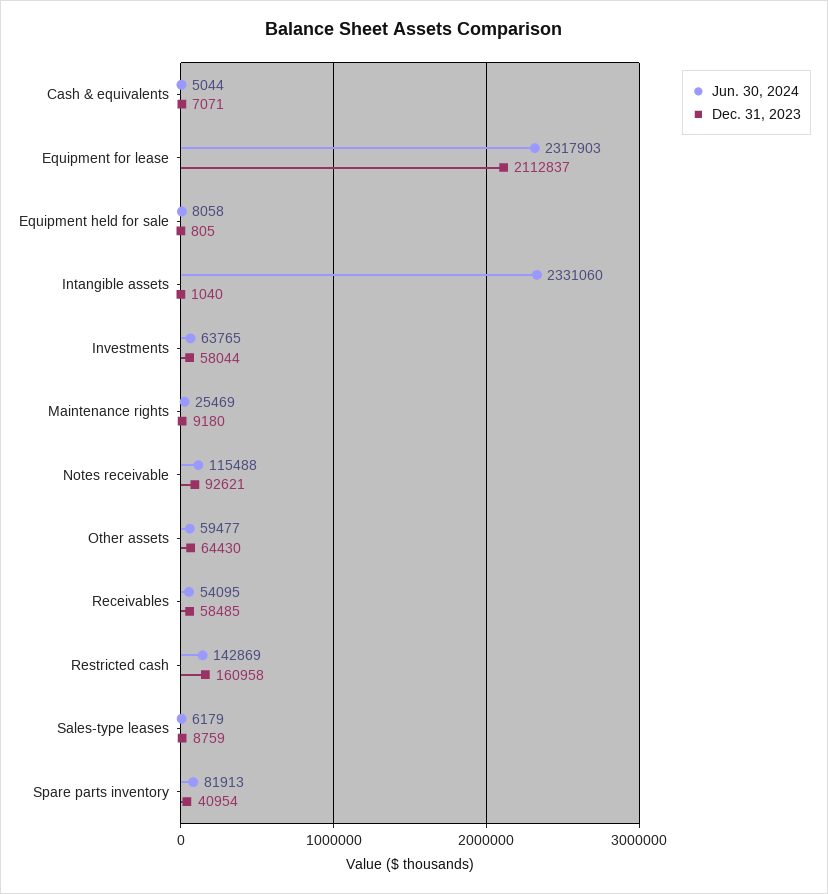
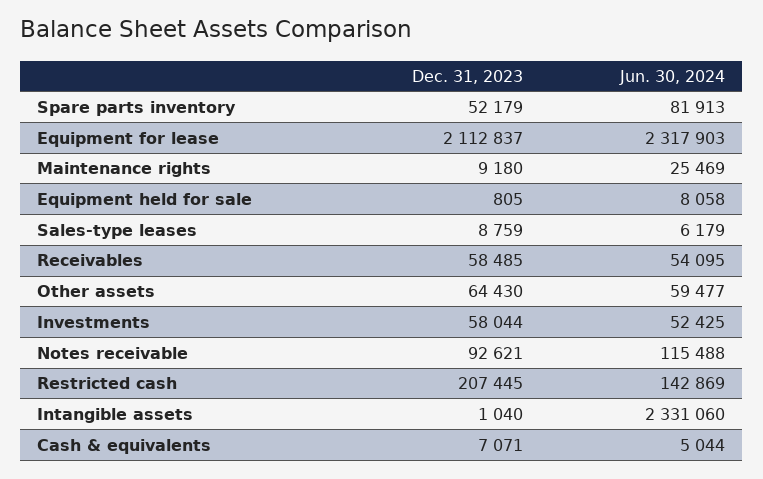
Jun. 30, 2024, Investments: 63765 -> 52425
Dec. 31, 2023, Restricted cash: 160958 -> 207445
Dec. 31, 2023, Spare parts inventory: 40954 -> 52179

